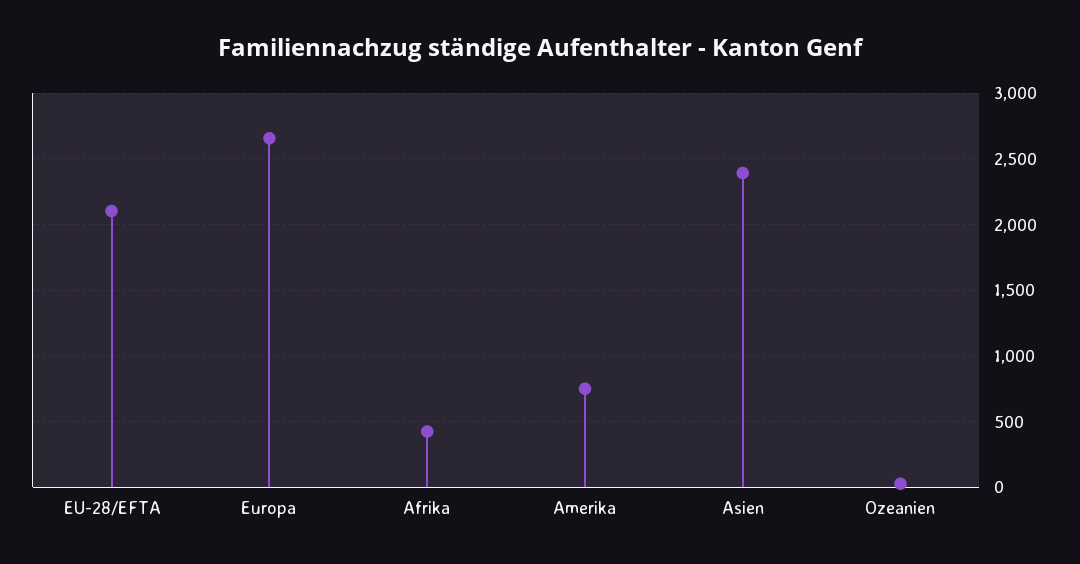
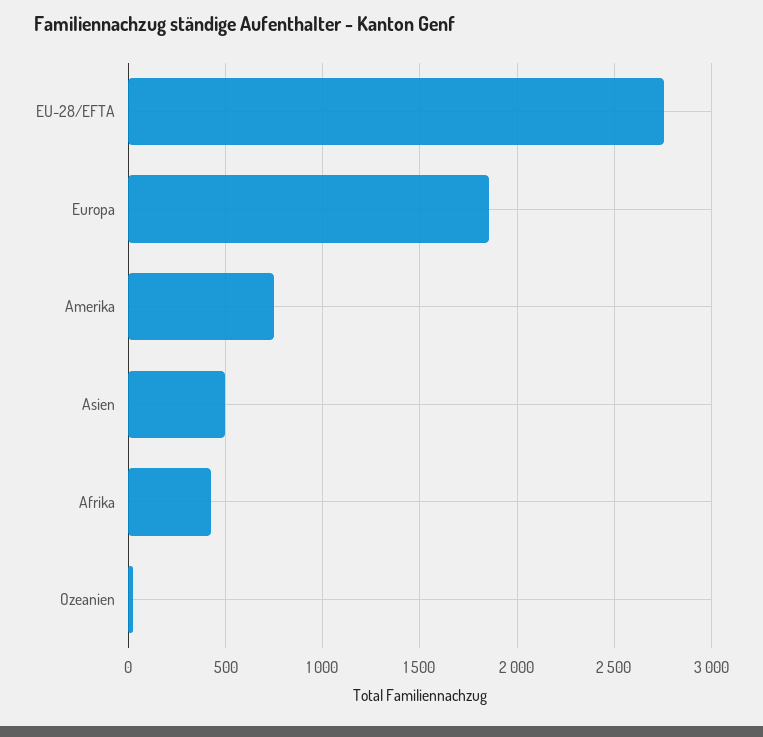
EU-28/EFTA: 2100 -> 2750
Europa: 2650 -> 1850
Asien: 2400 -> 500

